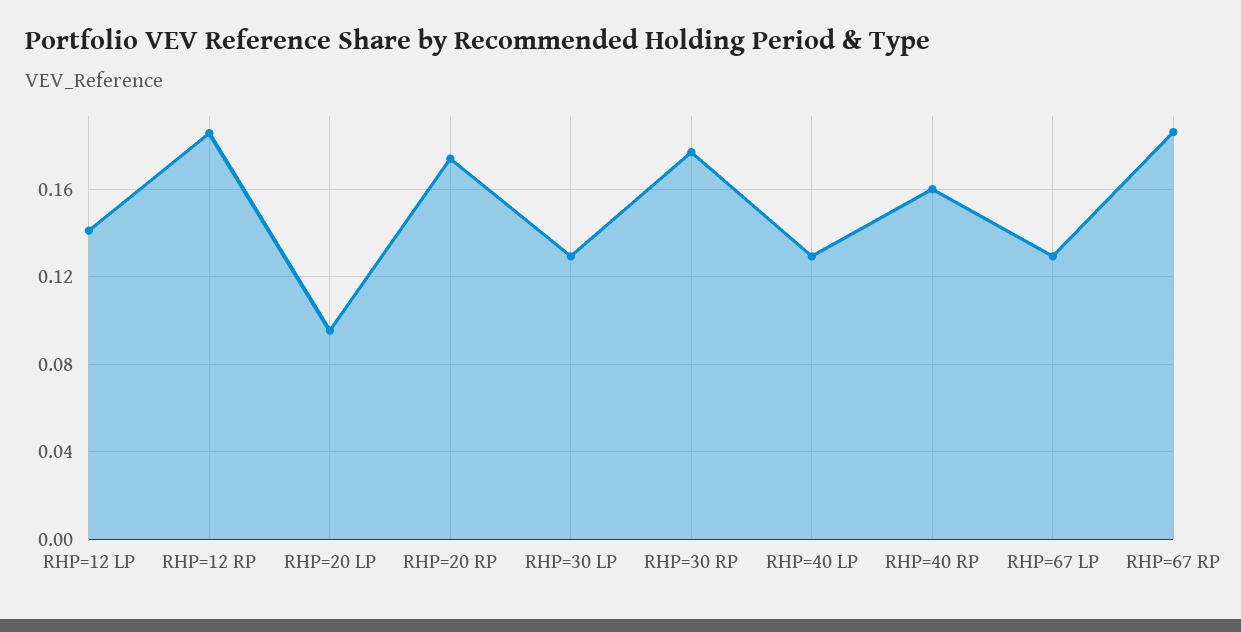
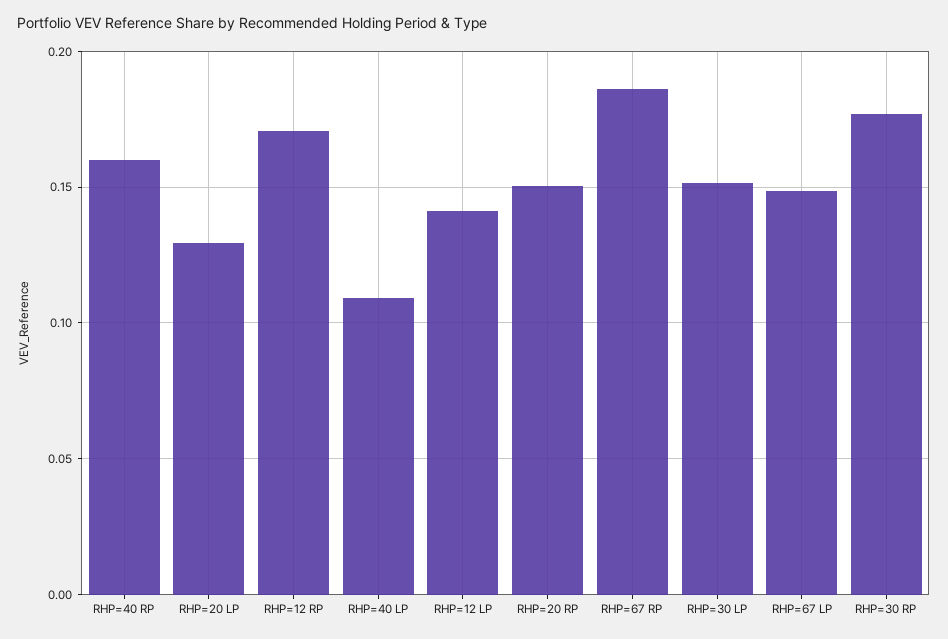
RHP=12 RP: 0.185 -> 0.17
RHP=20 LP: 0.095 -> 0.13
RHP=20 RP: 0.175 -> 0.15
RHP=30 LP: 0.13 -> 0.15
RHP=40 LP: 0.13 -> 0.11
RHP=67 LP: 0.13 -> 0.15

